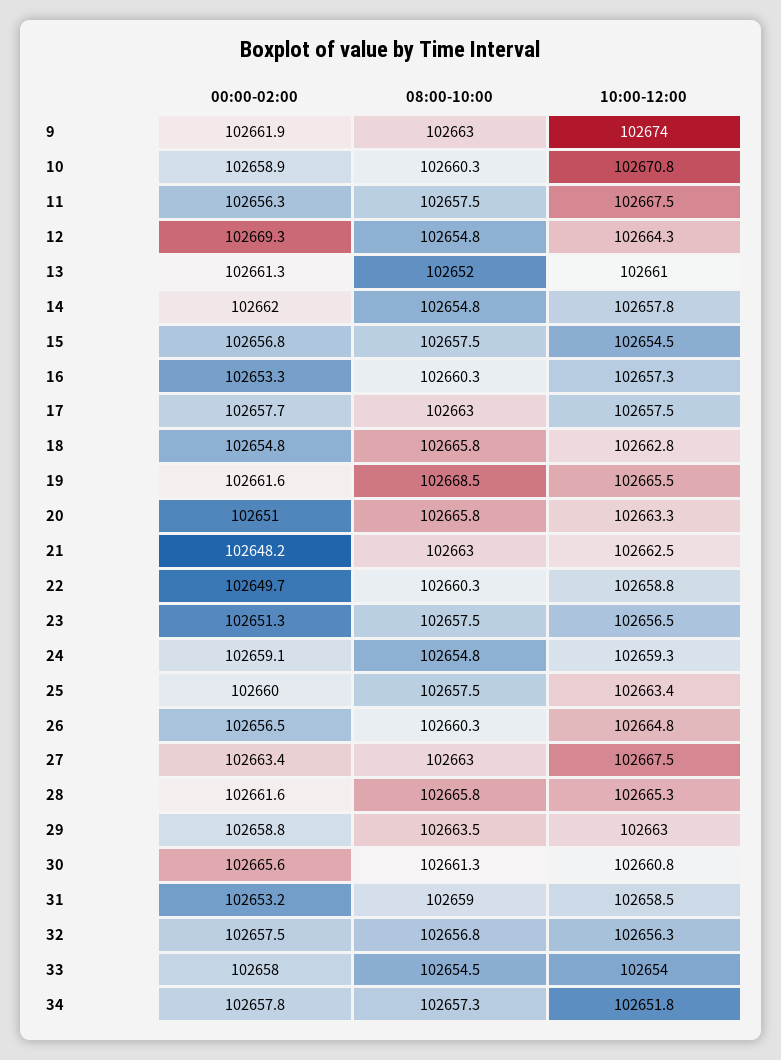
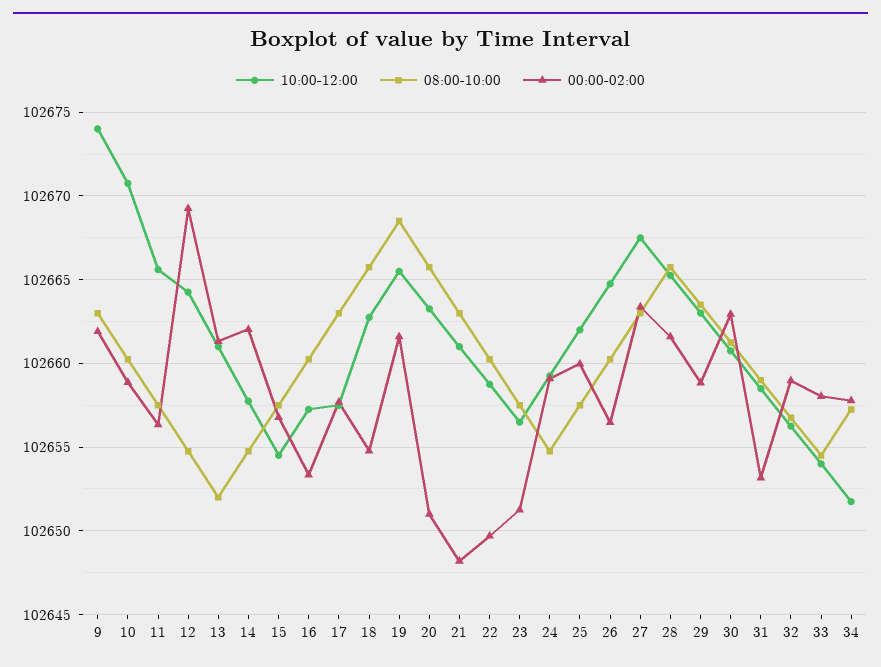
10:00-12:00, 11: 102667.5 -> 102665.5
10:00-12:00, 21: 102662.5 -> 102661
10:00-12:00, 25: 102663.4 -> 102662
00:00-02:00, 30: 102665.6 -> 102663
00:00-02:00, 32: 102657.5 -> 102659

